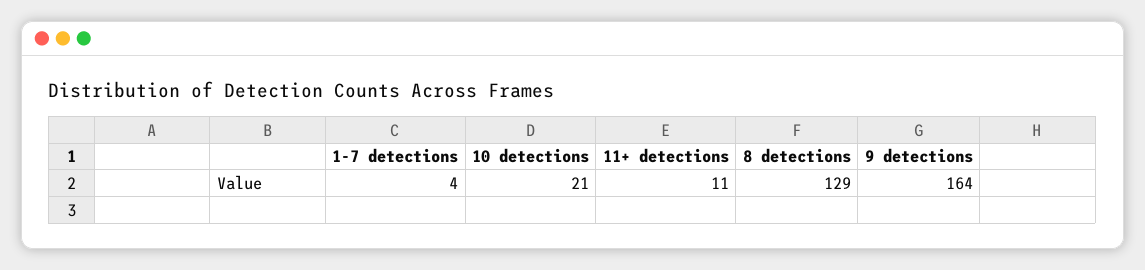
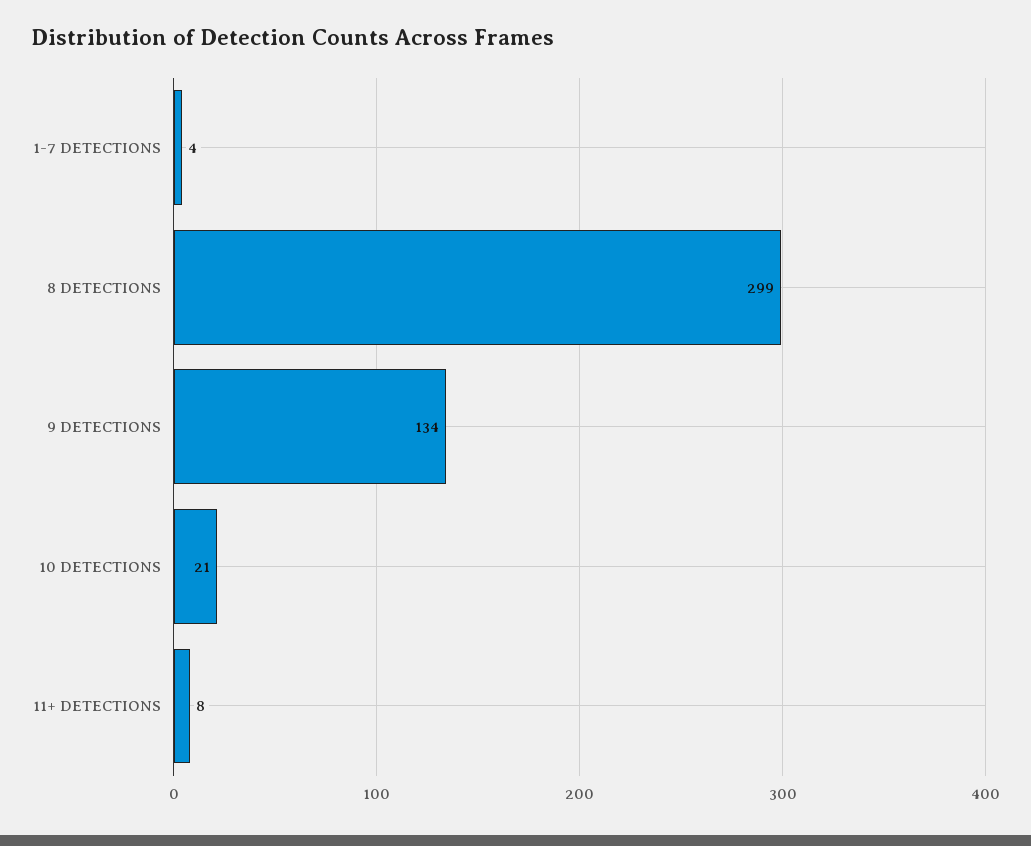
11+ detections: 11 -> 8
8 detections: 129 -> 299
9 detections: 164 -> 134

